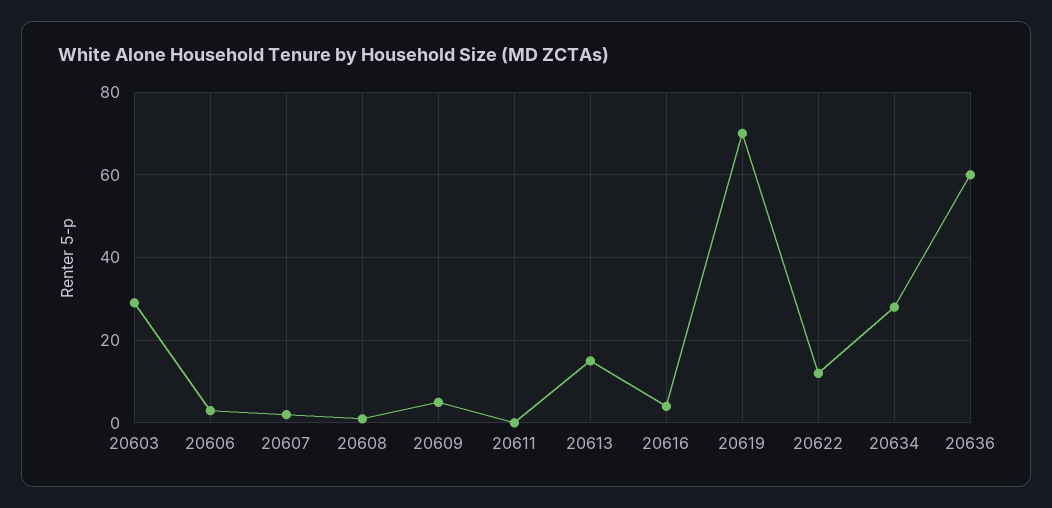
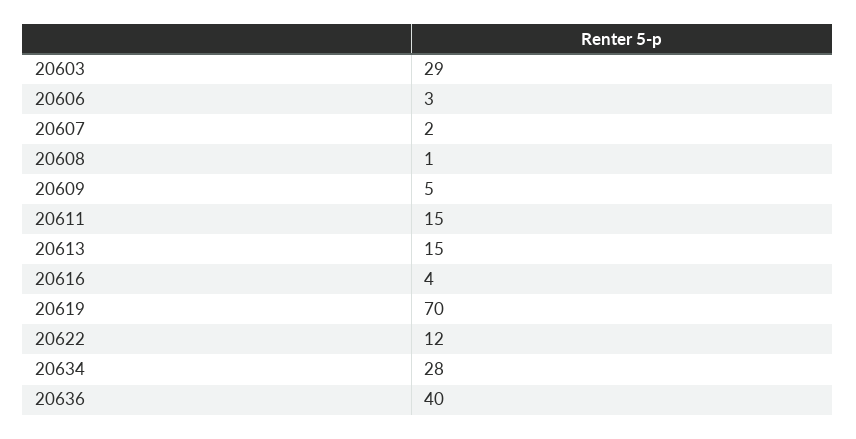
20611: 0 -> 15
20636: 60 -> 40

